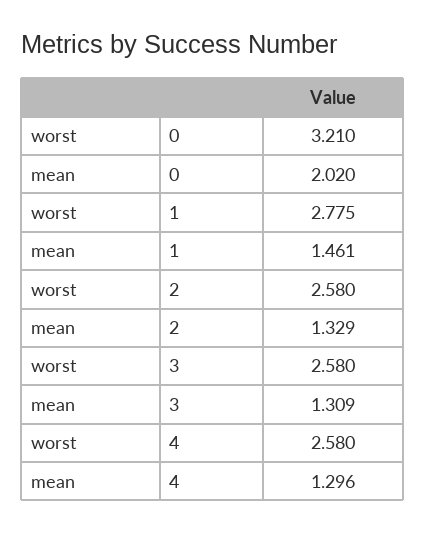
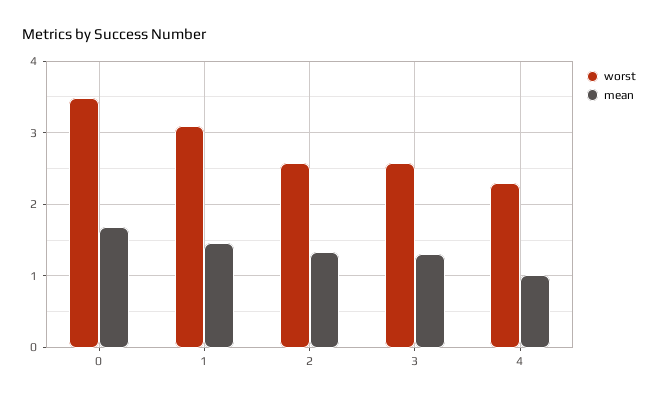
worst, 0: 3.21 -> 3.5
mean, 0: 2.02 -> 1.7
worst, 1: 2.775 -> 3.1
worst, 4: 2.58 -> 2.3
mean, 4: 1.296 -> 1

